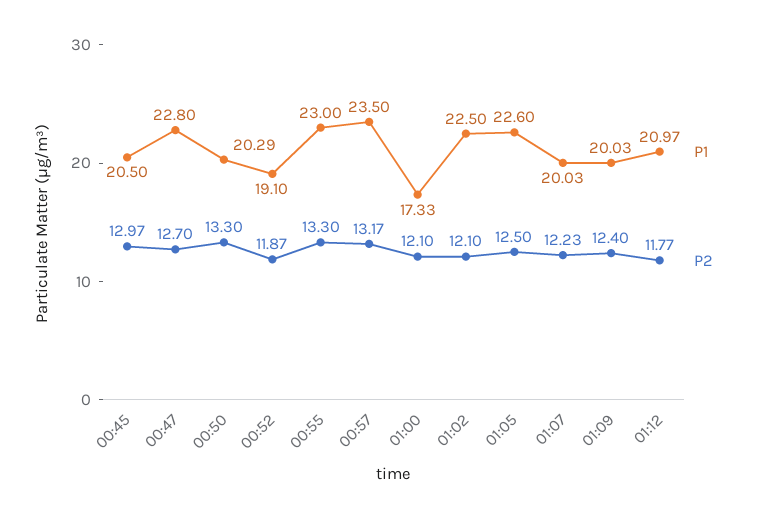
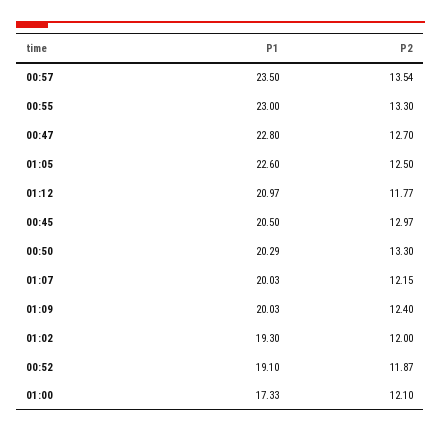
P2, 00:57: 13.17 -> 13.54
P1, 01:02: 22.5 -> 19.3
P2, 01:02: 12.1 -> 12
P2, 01:07: 12.23 -> 12.15

